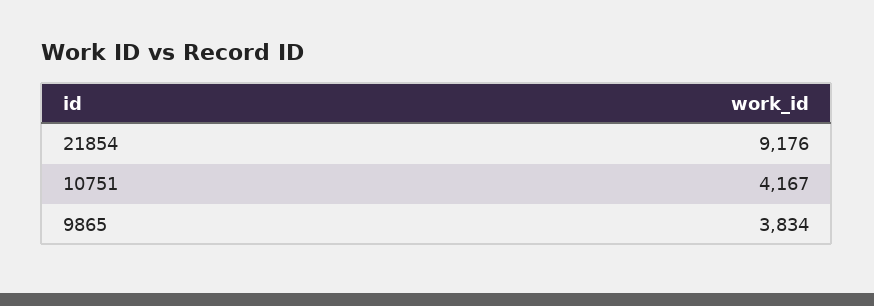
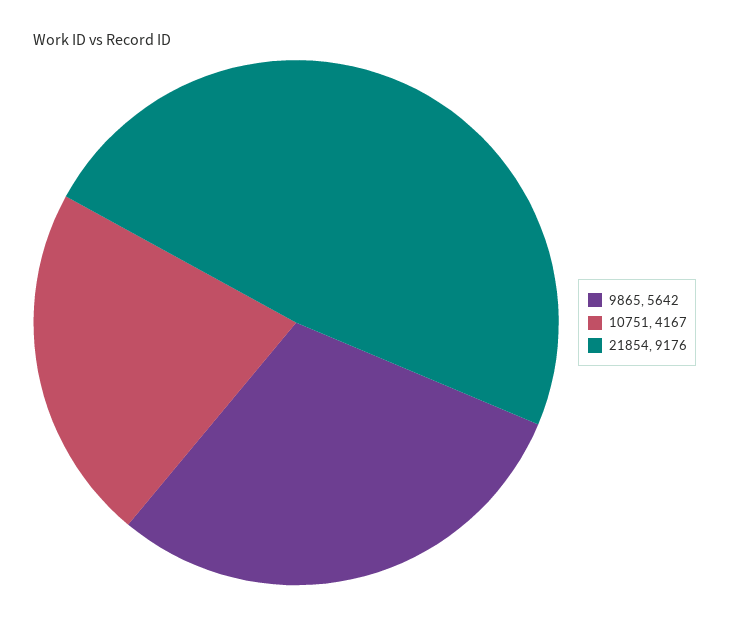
9865: 3834 -> 5642

